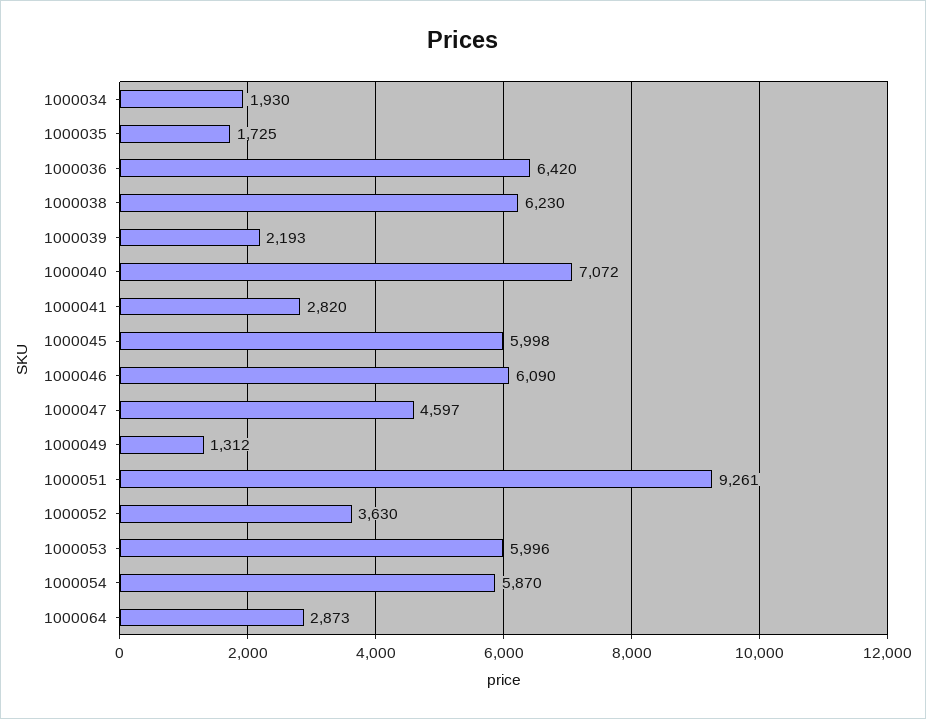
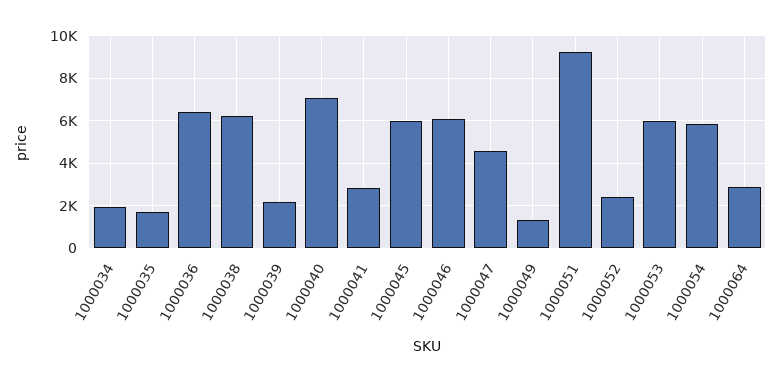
1000052: 3630 -> 2500

